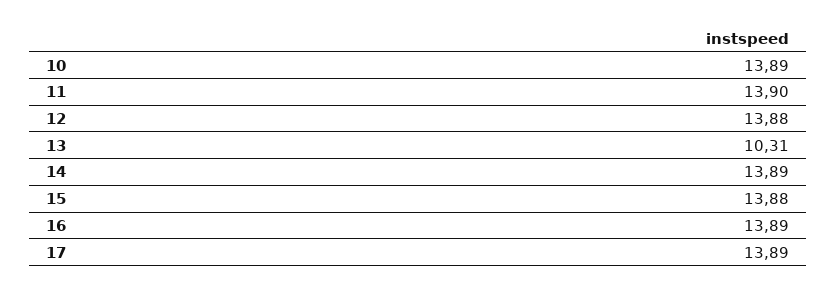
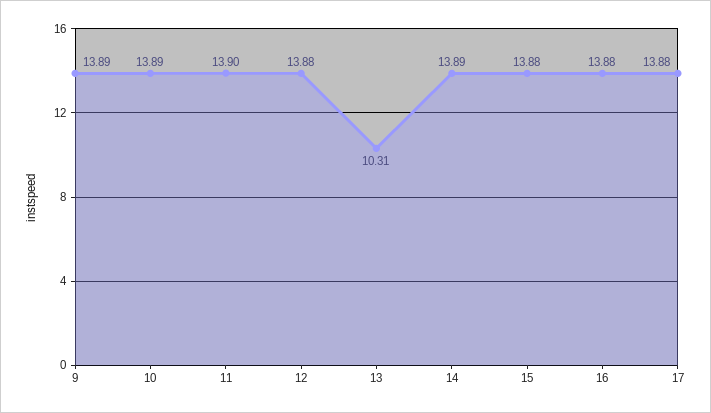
16: 13.89 -> 13.88
17: 13.89 -> 13.88
9: none -> 13.89

